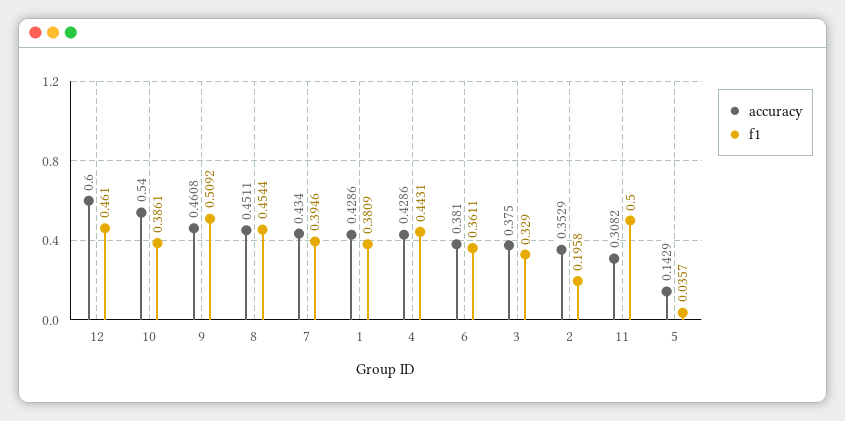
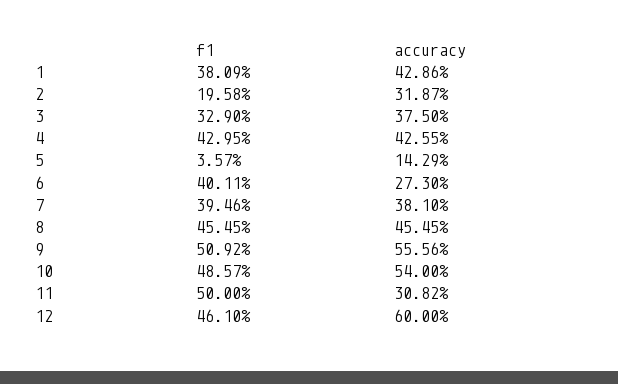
f1, 10: 0.3861 -> 0.4857
accuracy, 9: 0.4608 -> 0.5556
accuracy, 8: 0.4511 -> 0.4545
f1, 8: 0.4544 -> 0.4545
accuracy, 7: 0.434 -> 0.381
accuracy, 4: 0.4286 -> 0.4255
f1, 4: 0.4431 -> 0.4295
accuracy, 6: 0.381 -> 0.273
f1, 6: 0.3611 -> 0.4011
accuracy, 2: 0.3529 -> 0.3187

